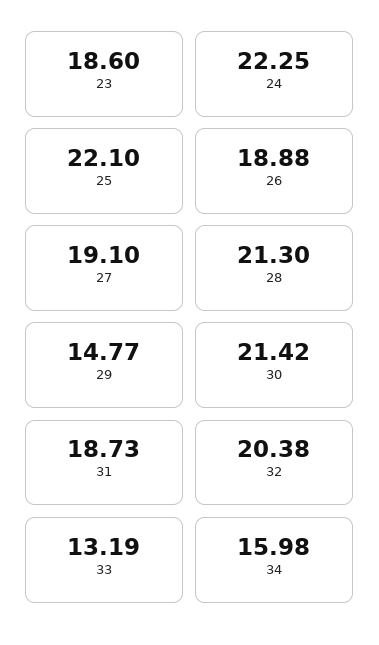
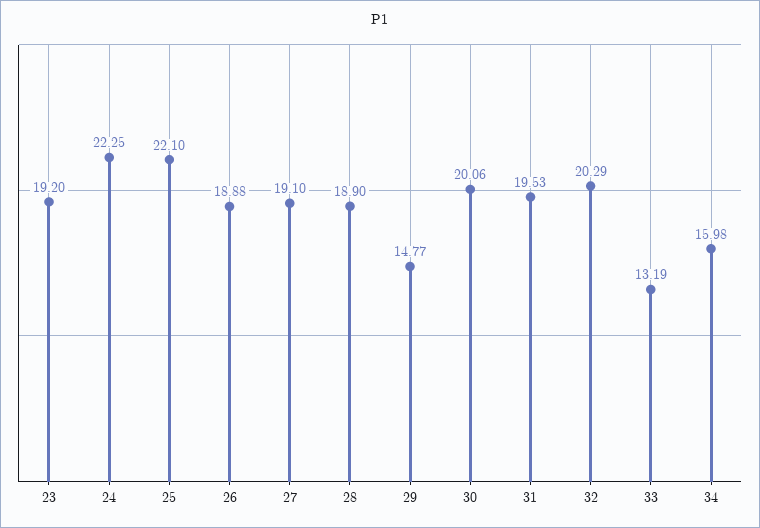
23: 18.6 -> 19.2
28: 21.3 -> 18.9
30: 21.42 -> 20.06
31: 18.73 -> 19.53
32: 20.38 -> 20.29

